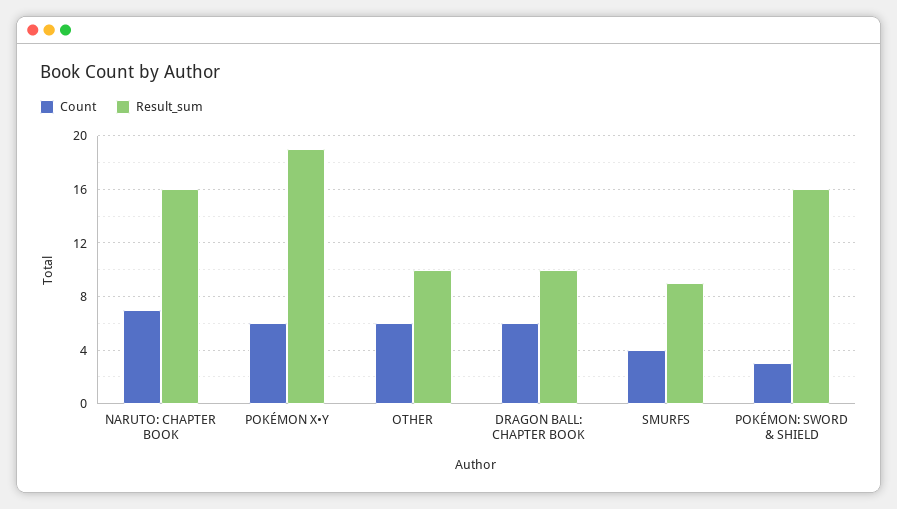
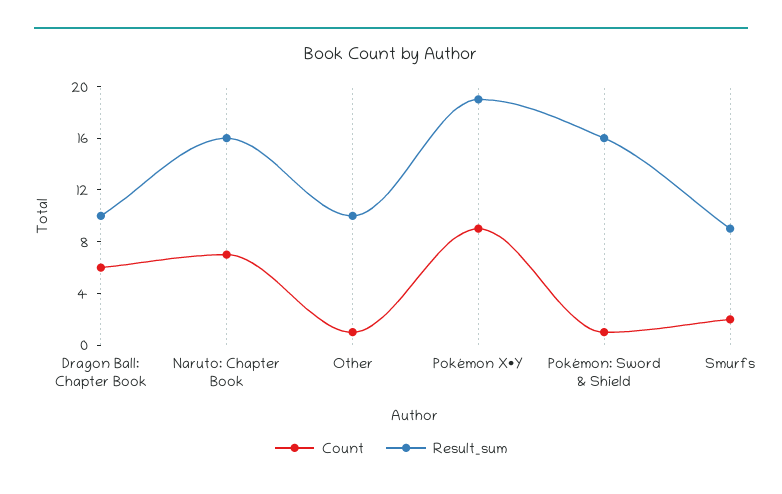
Count, POKÉMON X•Y: 6 -> 9
Count, OTHER: 6 -> 1
Count, SMURFS: 4 -> 2
Count, POKÉMON: SWORD & SHIELD: 3 -> 1

